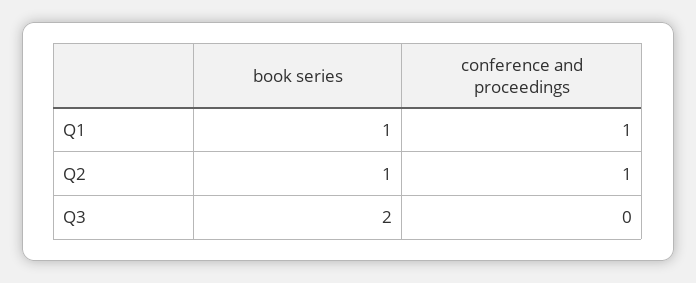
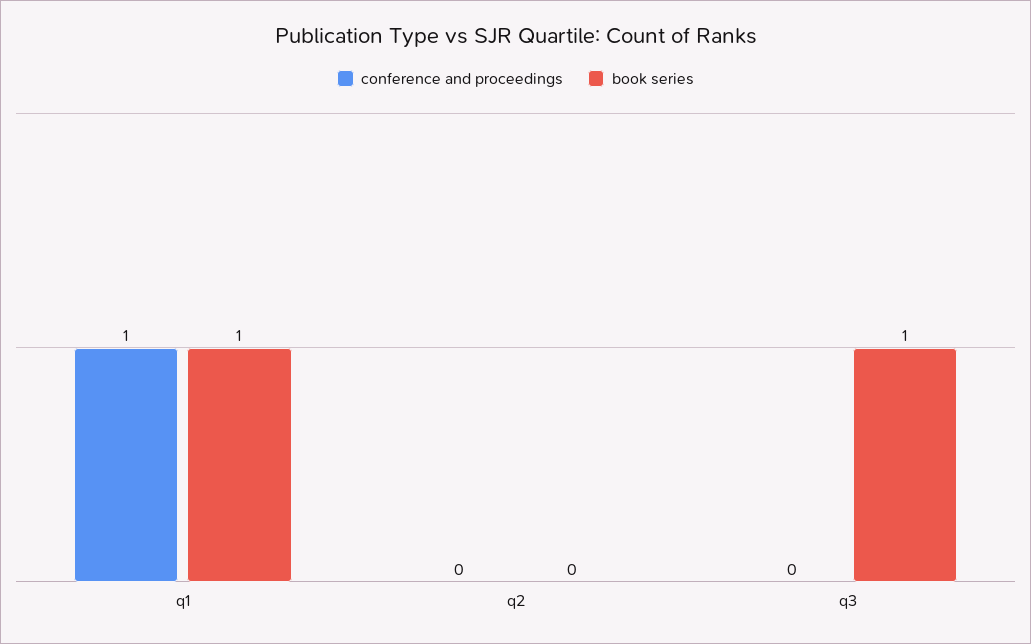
book series, Q2: 1 -> 0
conference and proceedings, Q2: 1 -> 0
book series, Q3: 2 -> 1

